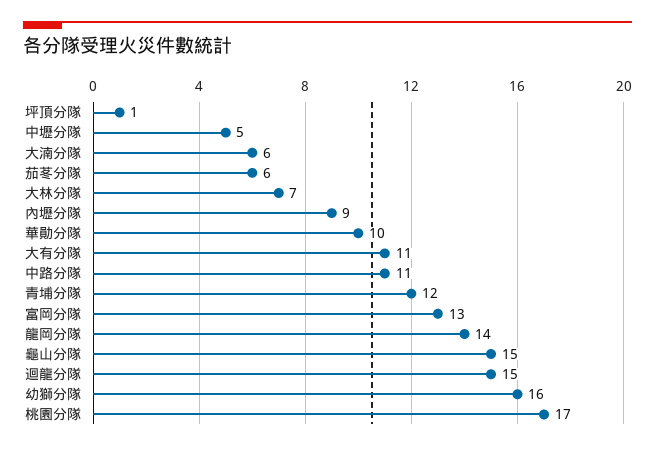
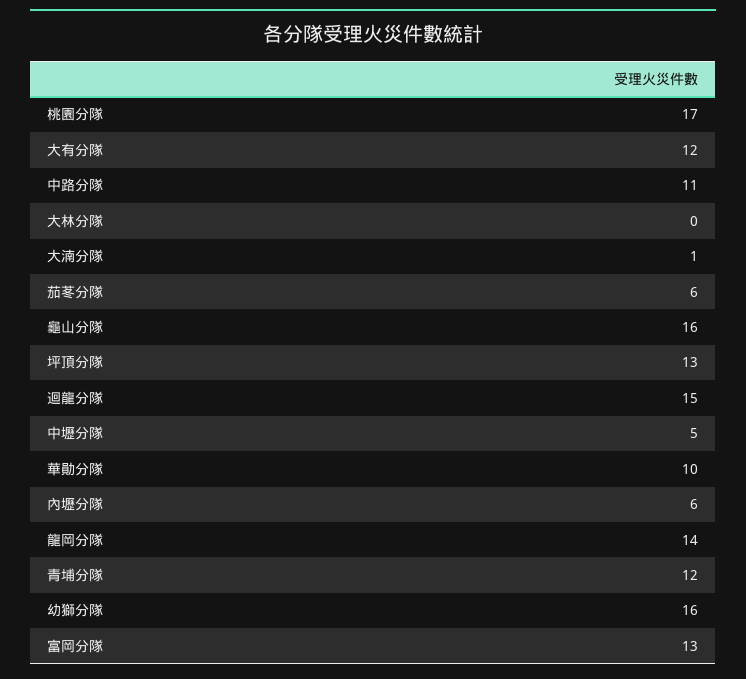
坪頂分隊: 1 -> 13
大湳分隊: 6 -> 1
大林分隊: 7 -> 0
內壢分隊: 9 -> 6
大有分隊: 11 -> 12
龜山分隊: 15 -> 16

